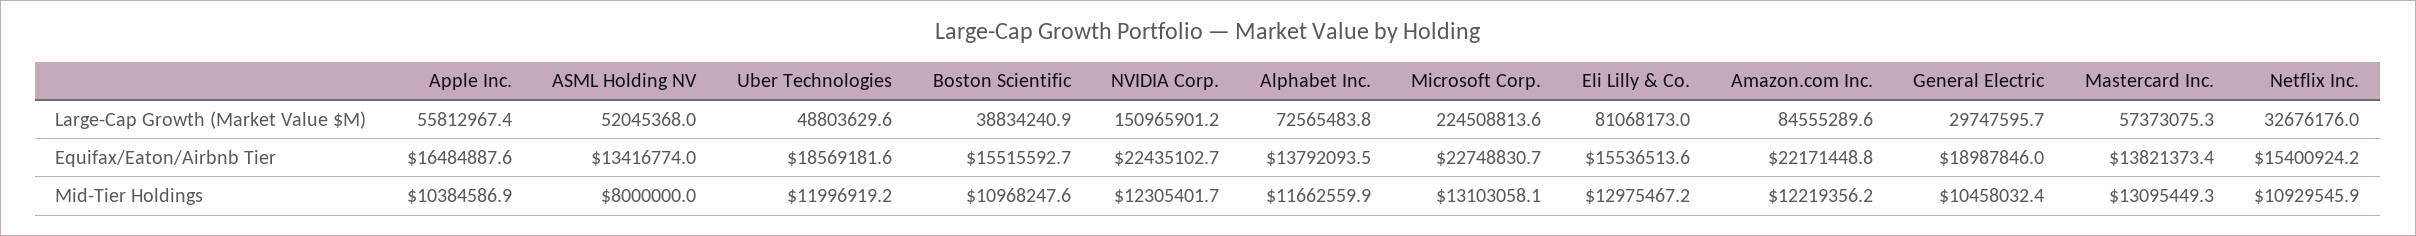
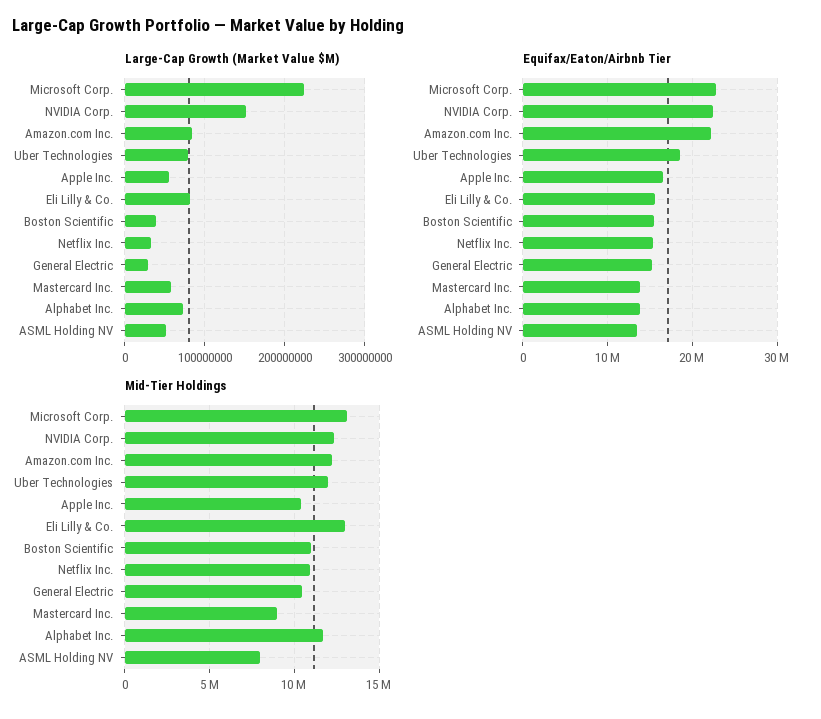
Large-Cap Growth (Market Value $M), Uber Technologies: 48803629.6 -> 80000000
Equifax/Eaton/Airbnb Tier, General Electric: 18987846 -> 15000000
Mid-Tier Holdings, Mastercard Inc.: 13095449.3 -> 9000000

